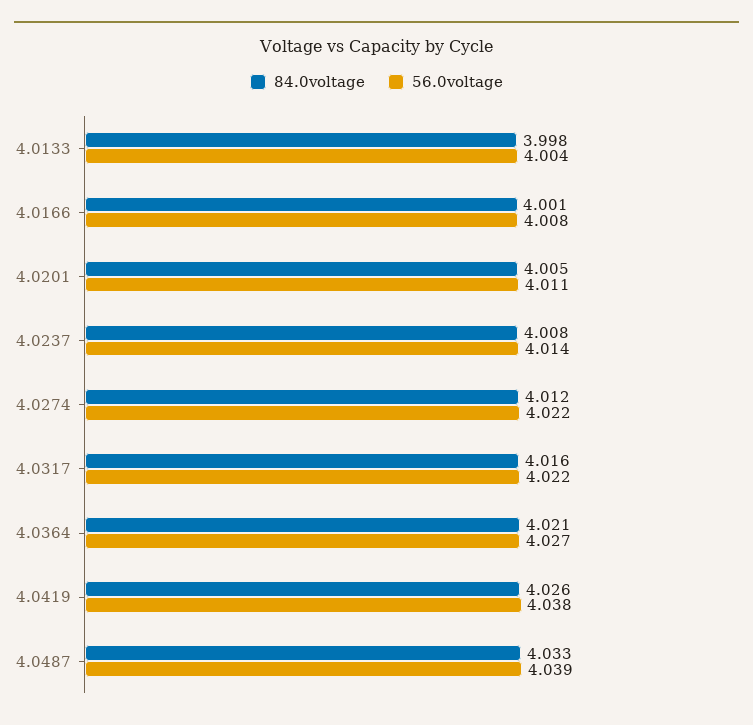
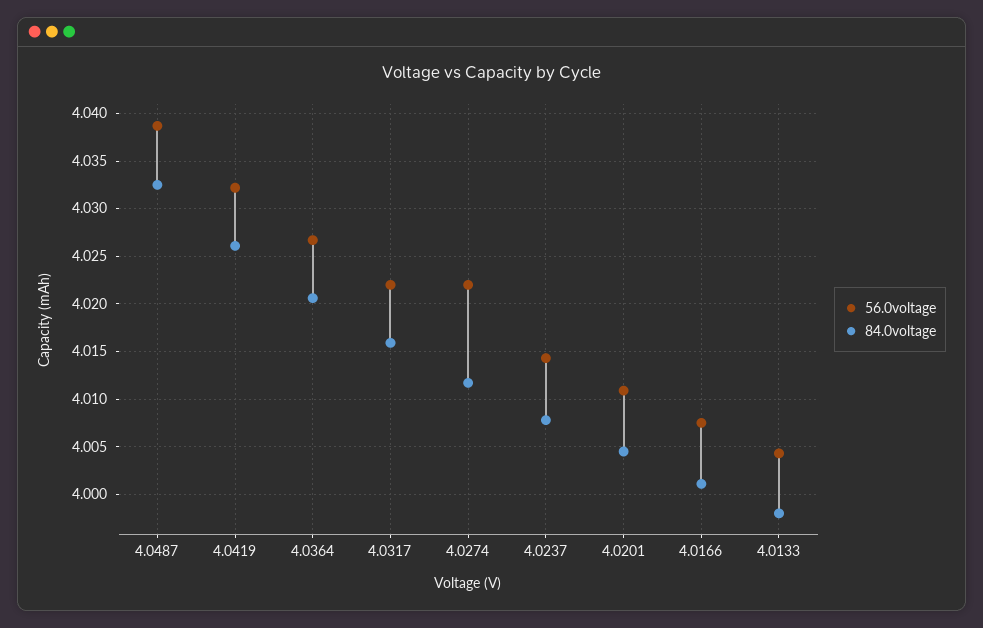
56.0voltage, 4.0419: 4.038 -> 4.032

